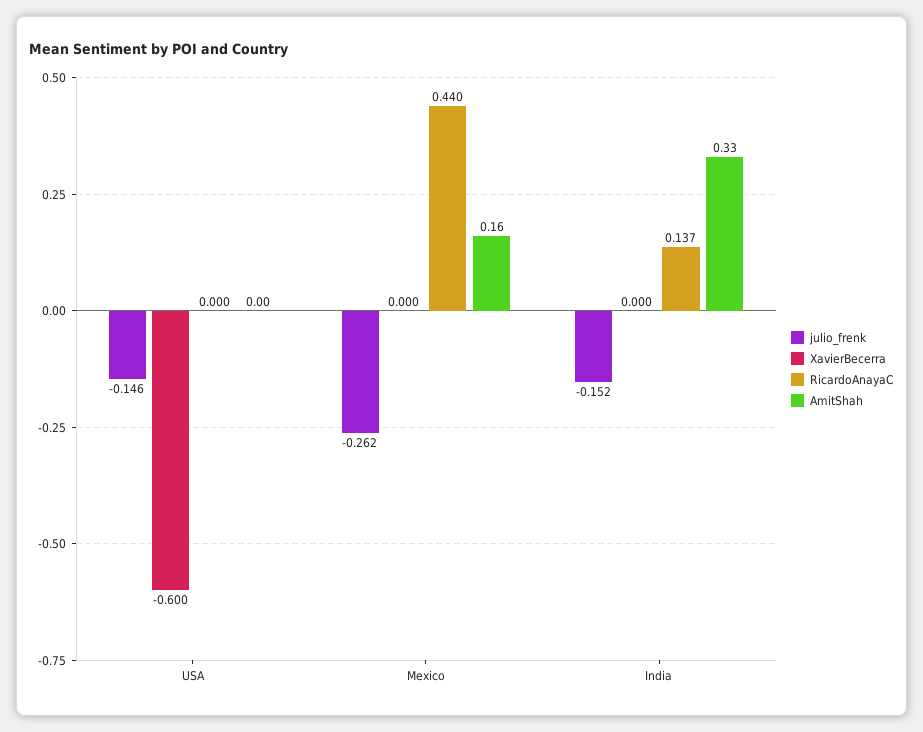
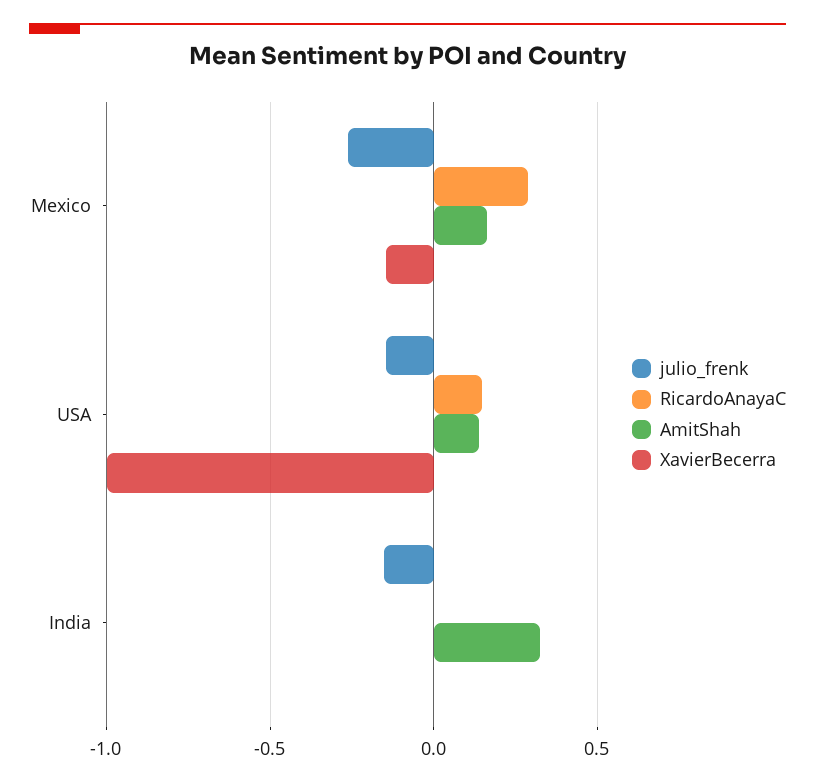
XavierBecerra, USA: -0.6 -> -1
RicardoAnayaC, USA: 0 -> 0.15
AmitShah, USA: 0 -> 0.15
XavierBecerra, Mexico: 0 -> -0.15
RicardoAnayaC, Mexico: 0.44 -> 0.3
RicardoAnayaC, India: 0.137 -> 0

